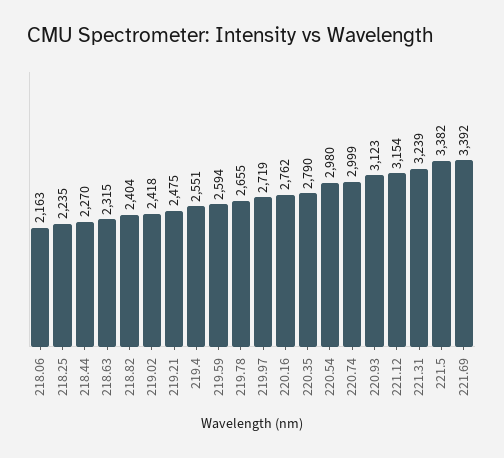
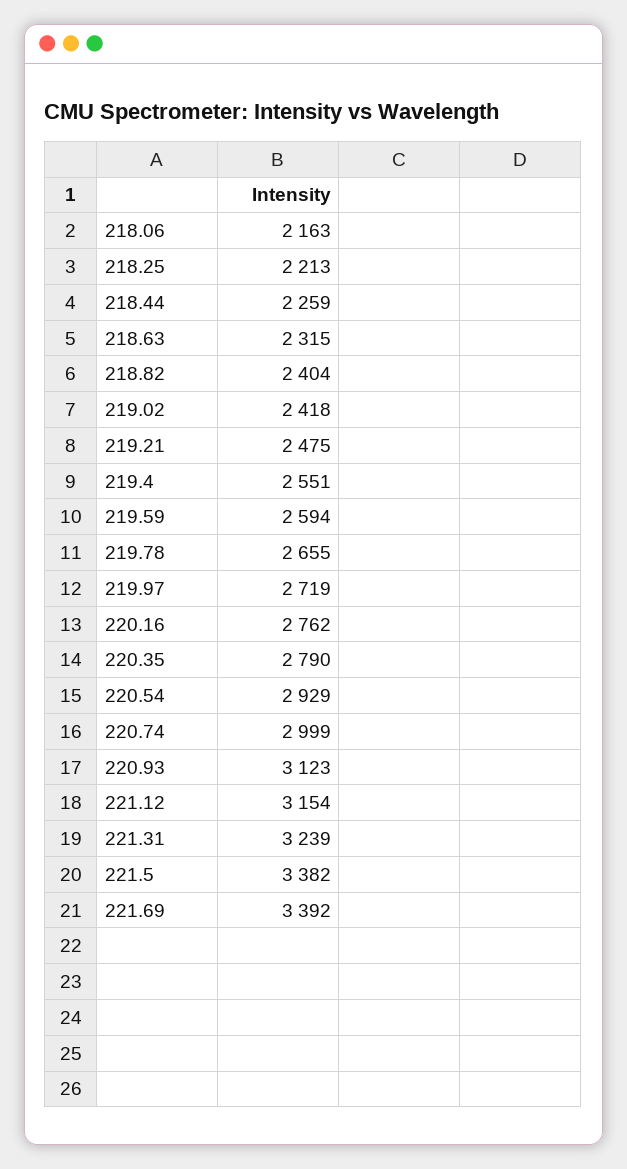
218.25: 2235 -> 2213
218.44: 2270 -> 2259
220.54: 2980 -> 2929

